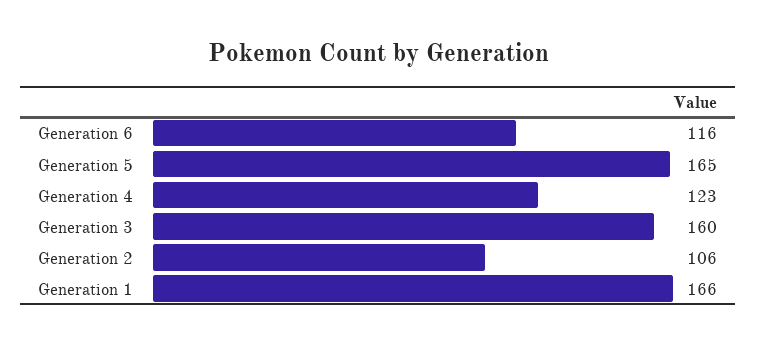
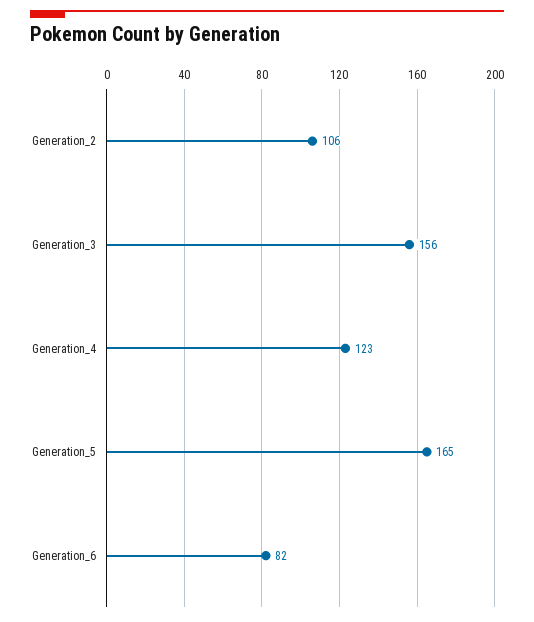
Generation 6: 116 -> 82
Generation 3: 160 -> 156
Generation 1: 166 -> none

